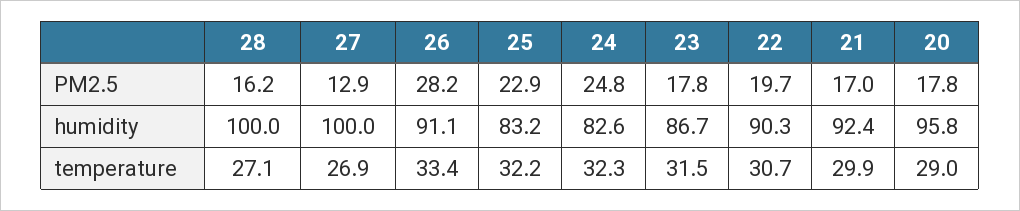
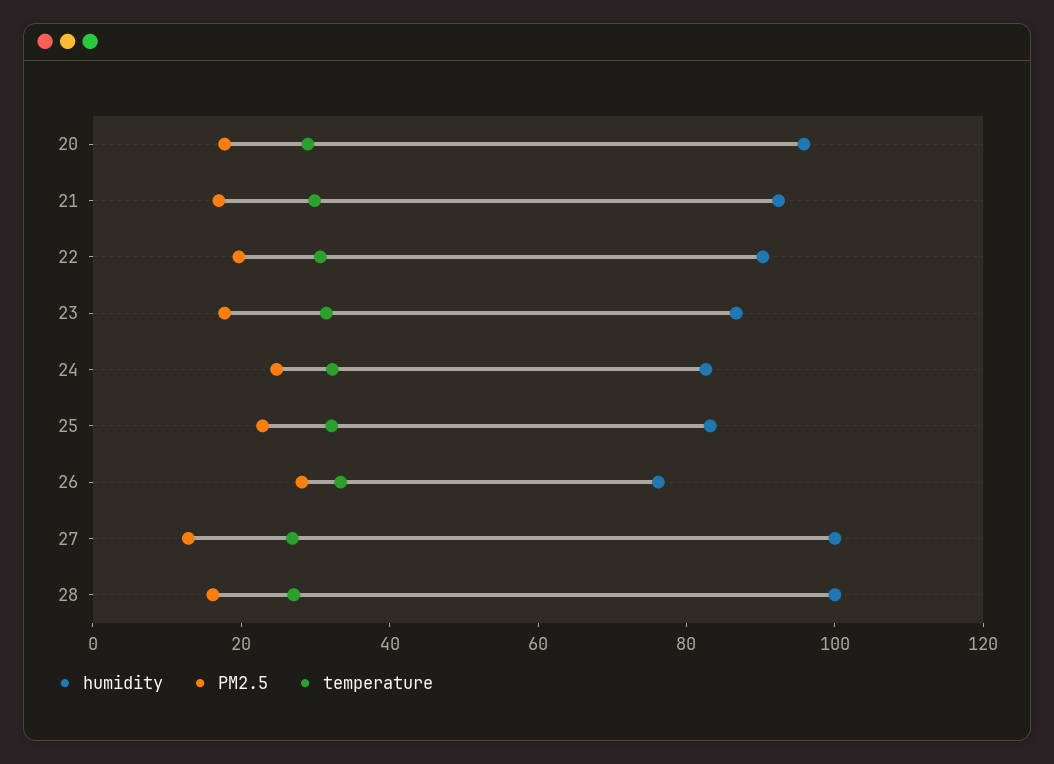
humidity, 26: 91.1 -> 75

